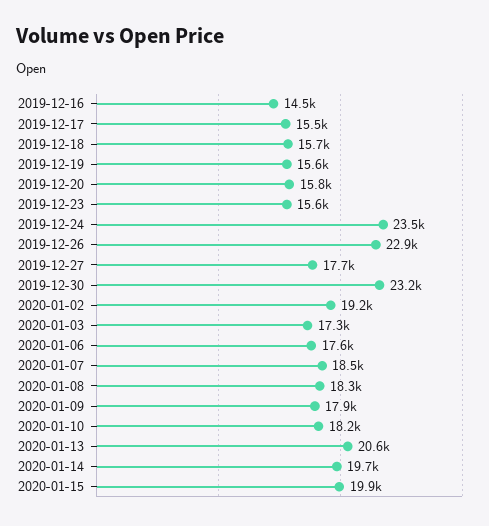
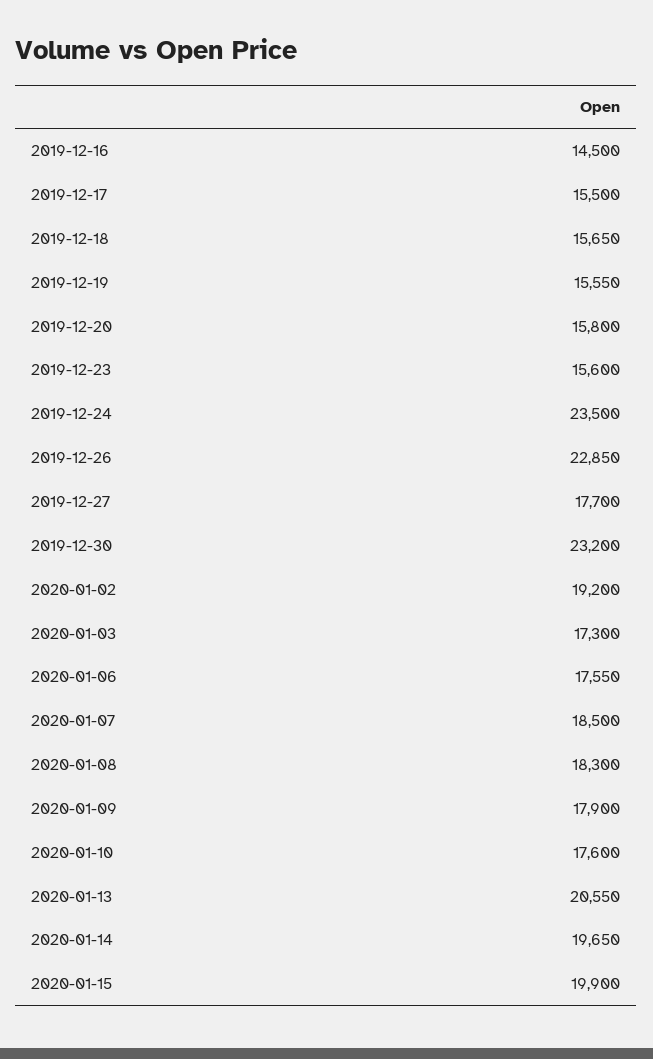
2020-01-10: 18200 -> 17600

